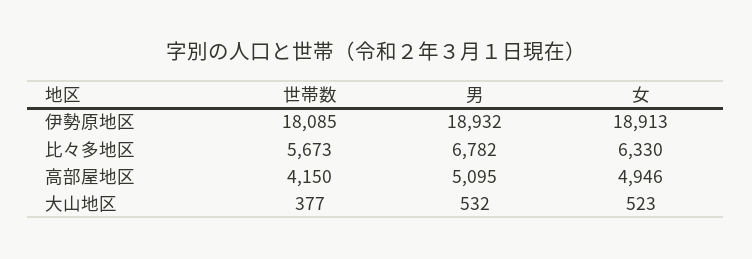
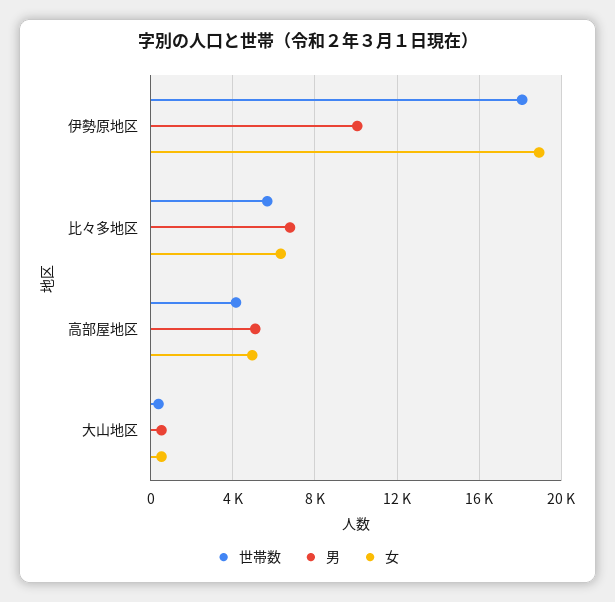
男, 伊勢原地区: 18932 -> 10000

